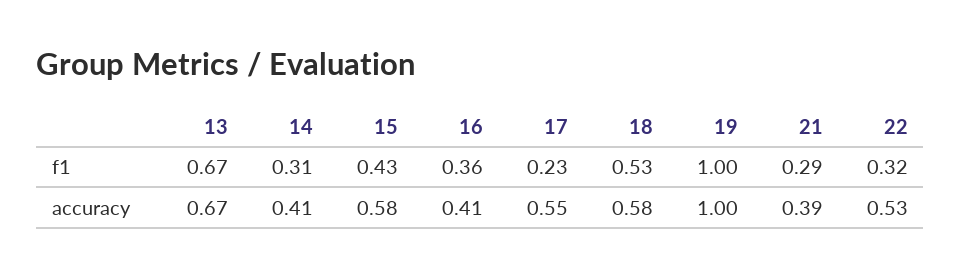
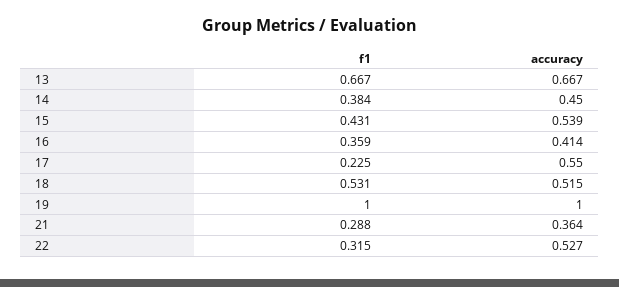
14, f1: 0.31 -> 0.384
14, accuracy: 0.41 -> 0.45
15, accuracy: 0.58 -> 0.539
18, accuracy: 0.58 -> 0.515
21, accuracy: 0.39 -> 0.364

